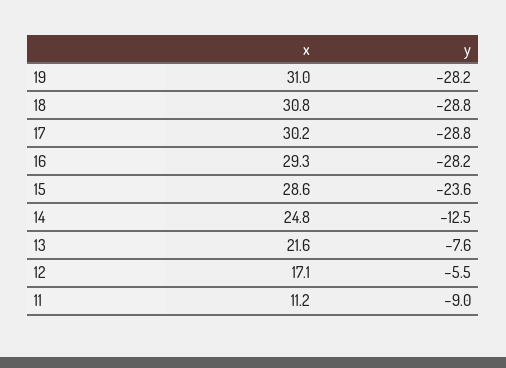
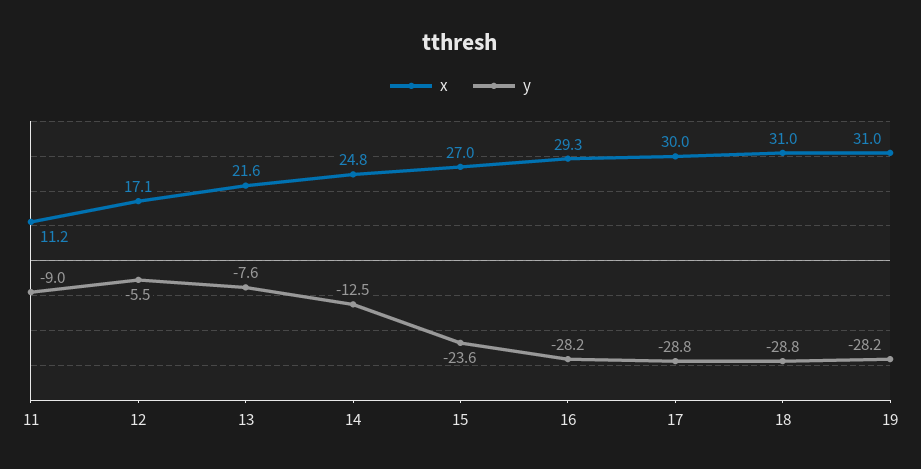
x, 18: 30.8 -> 31
x, 17: 30.2 -> 30
x, 15: 28.6 -> 27

